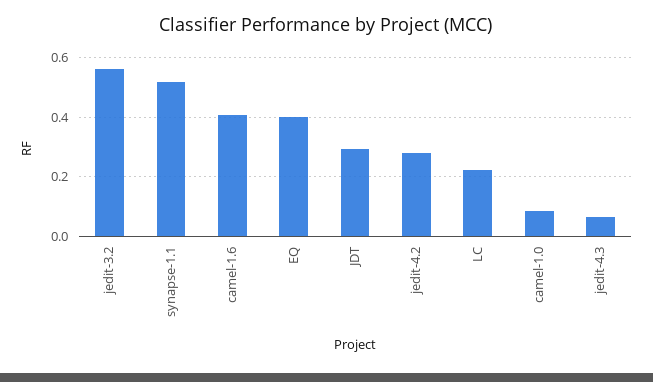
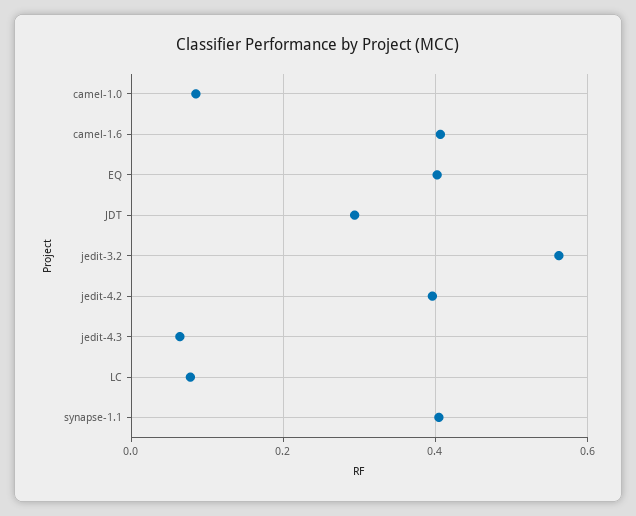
synapse-1.1: 0.525 -> 0.4
jedit-4.2: 0.275 -> 0.4
LC: 0.225 -> 0.08

